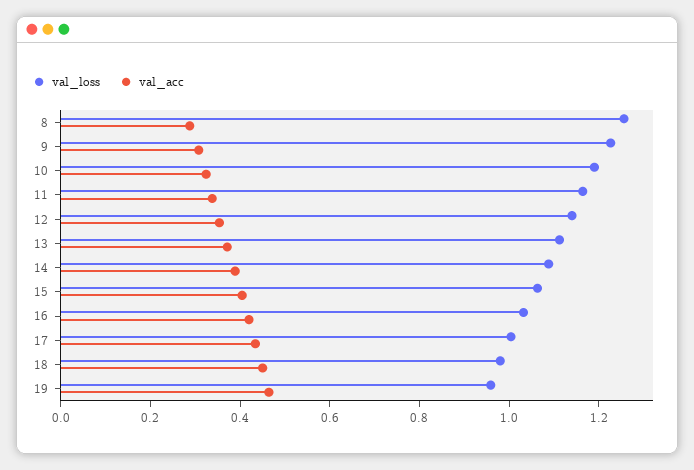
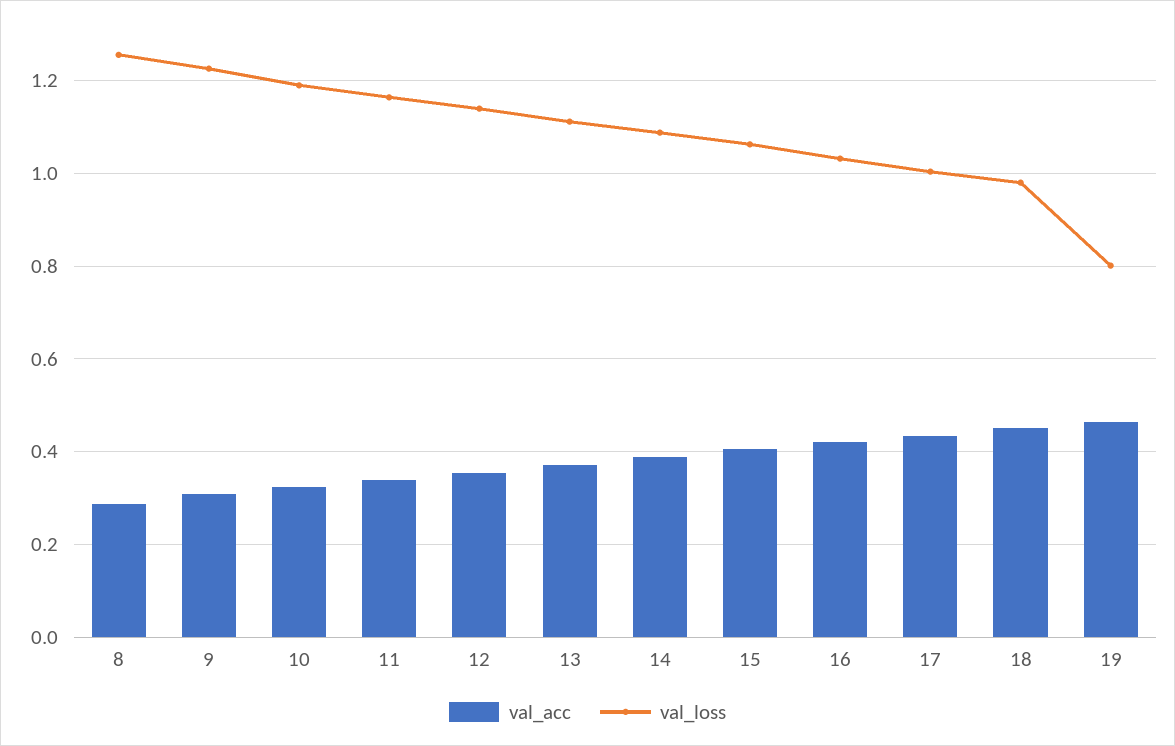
val_loss, 19: 0.95 -> 0.8

